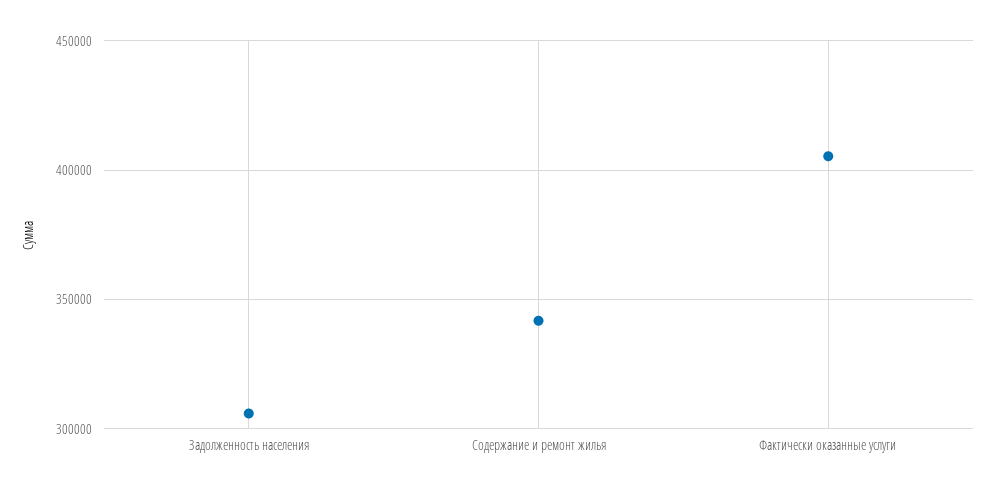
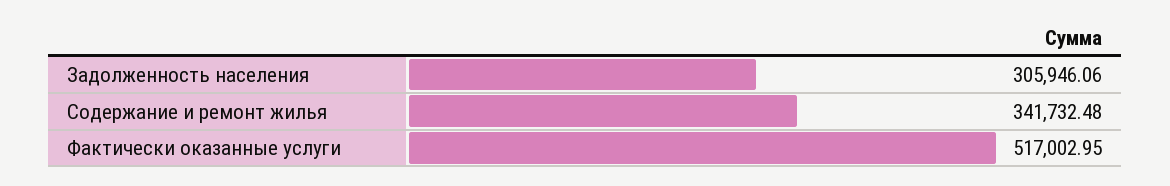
Фактически оказанные услуги: 405000 -> 517002.95

